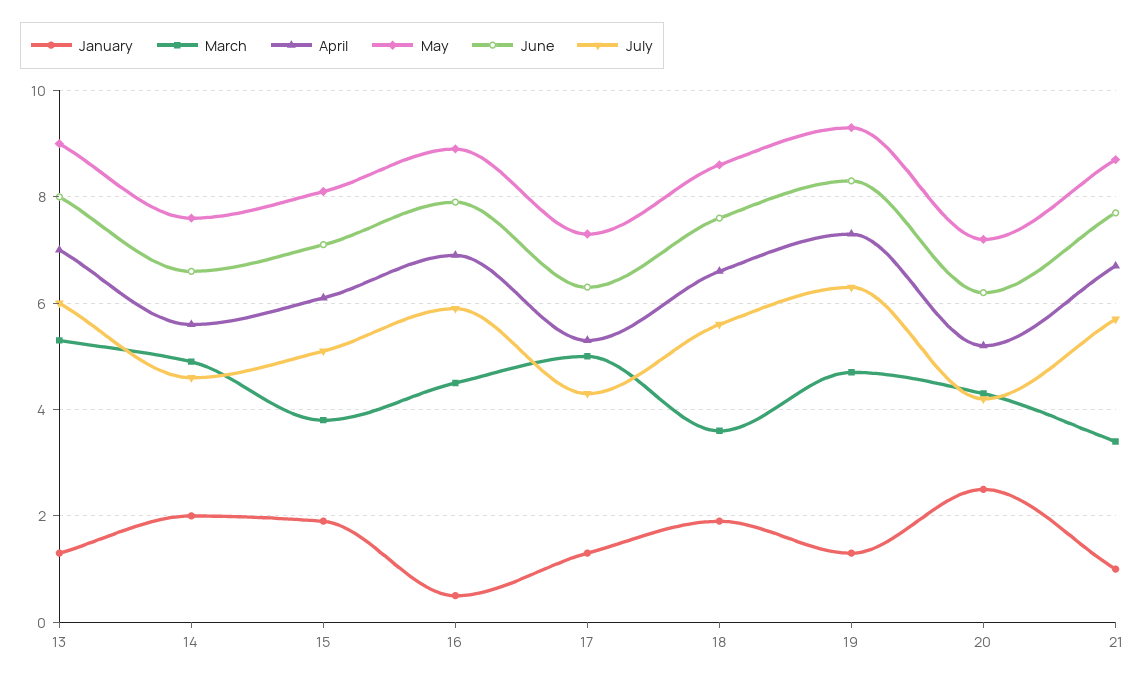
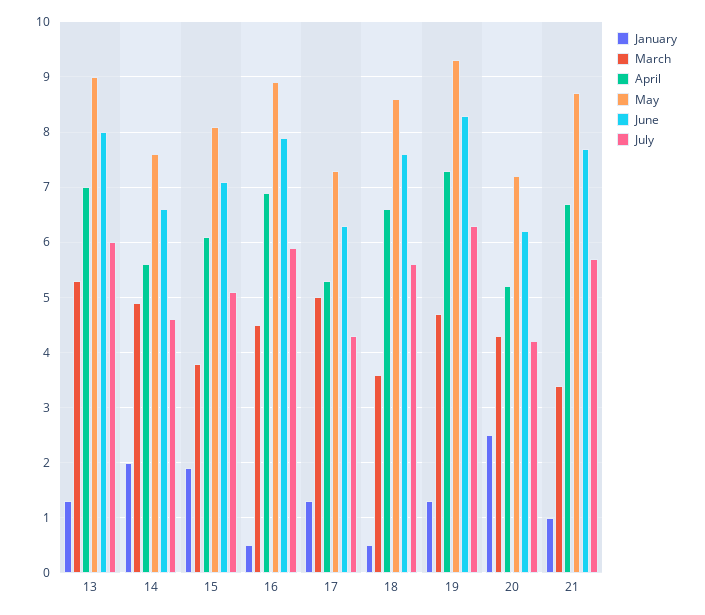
January, 18: 2 -> 0.5

